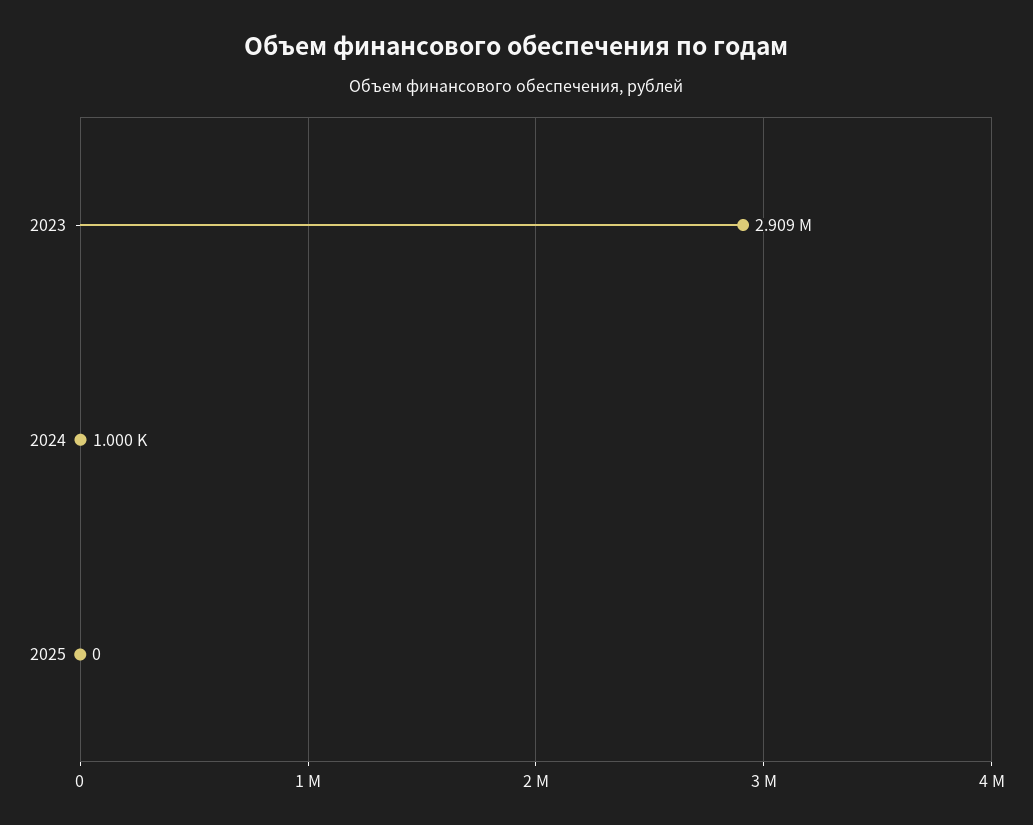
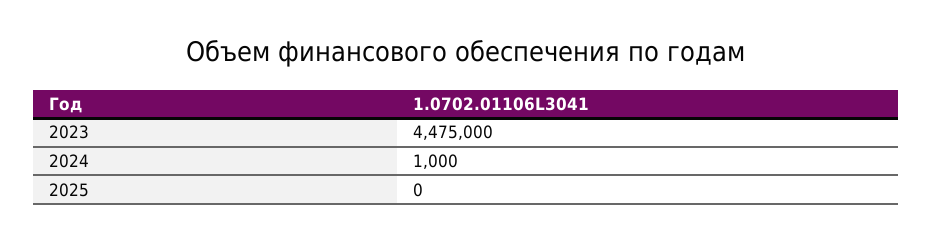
2023: 2909000 -> 4475000

